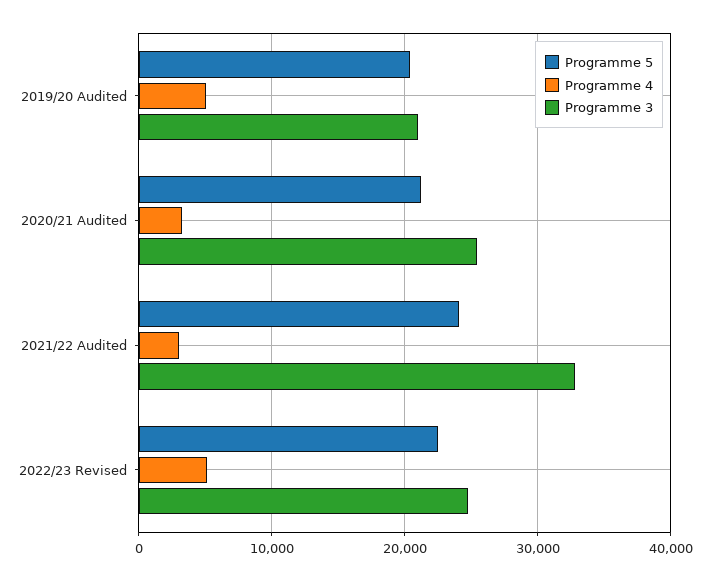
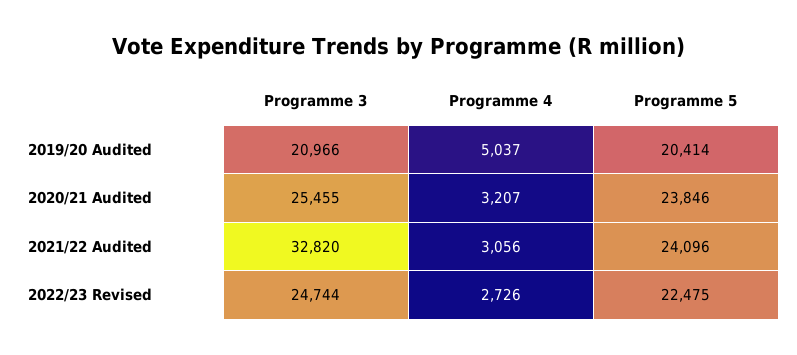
Programme 5, 2020/21 Audited: 21000 -> 23846
Programme 4, 2022/23 Revised: 5000 -> 2726

